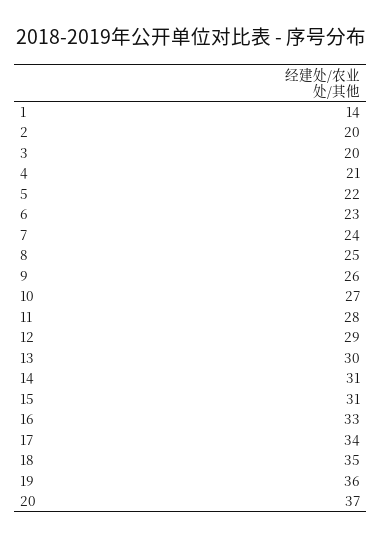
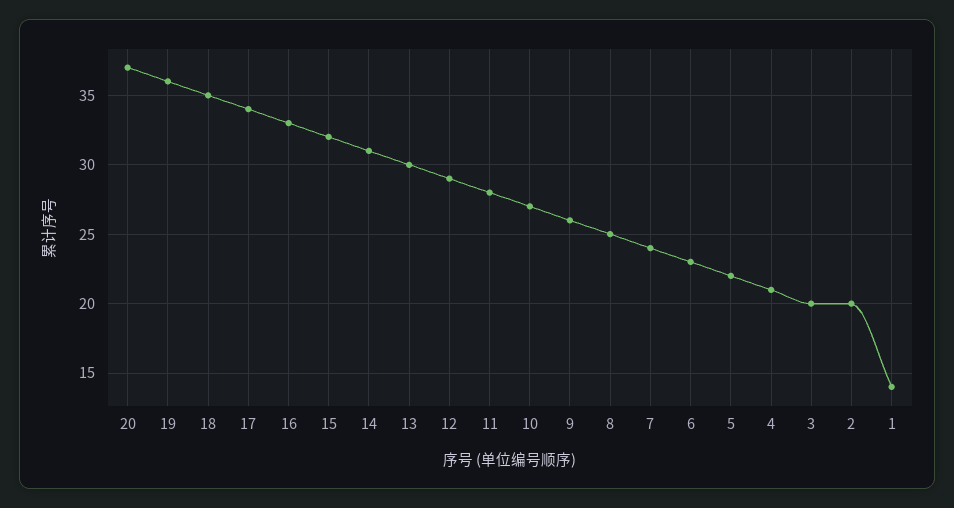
15: 31 -> 32

